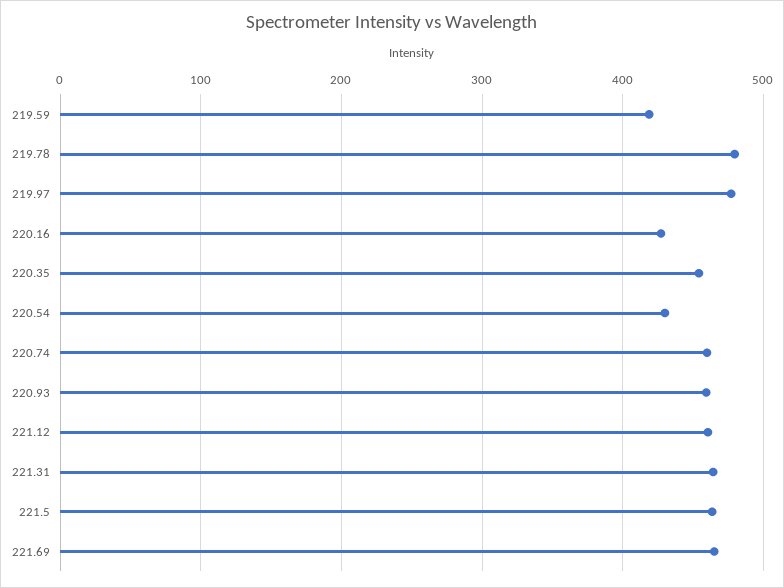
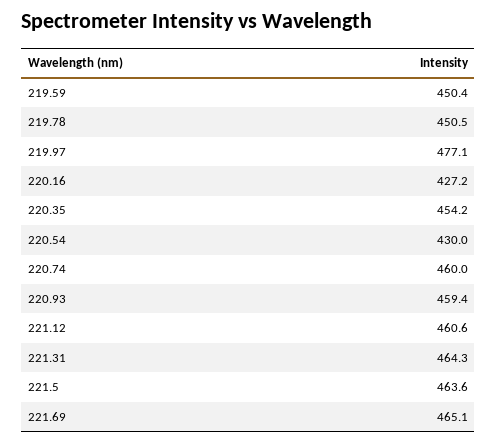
219.59: 420 -> 450.4
219.78: 480 -> 450.5

